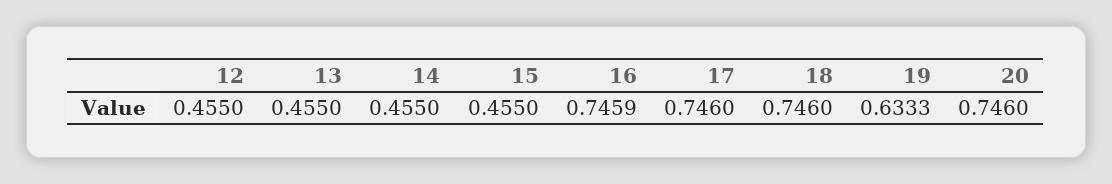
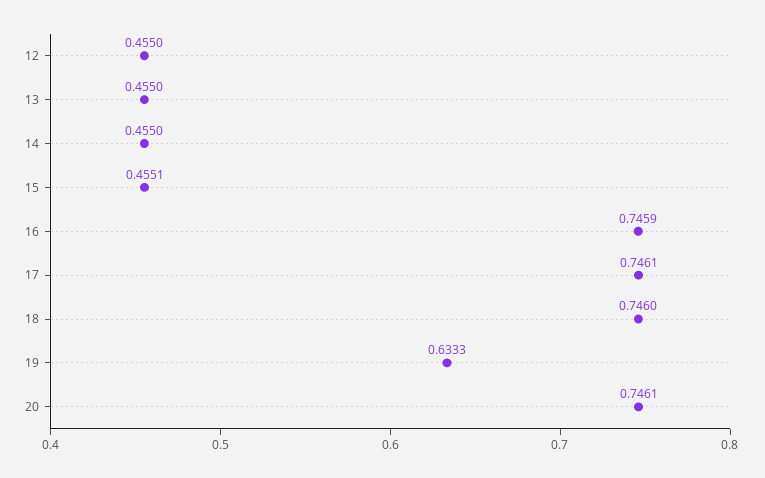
15: 0.455 -> 0.4551
17: 0.746 -> 0.7461
20: 0.746 -> 0.7461

